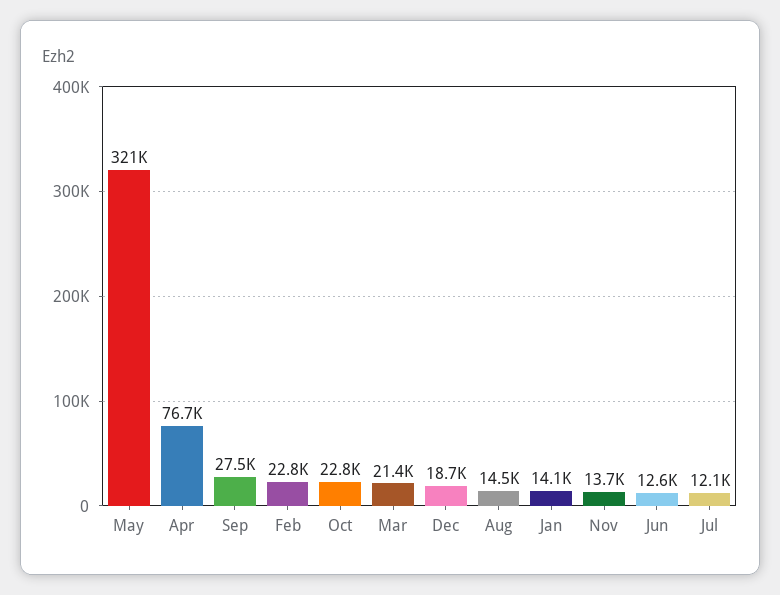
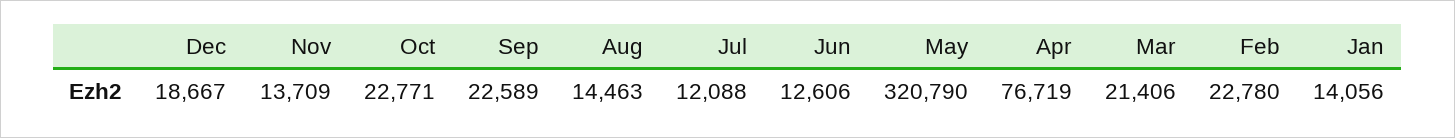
Sep: 27500 -> 22589

